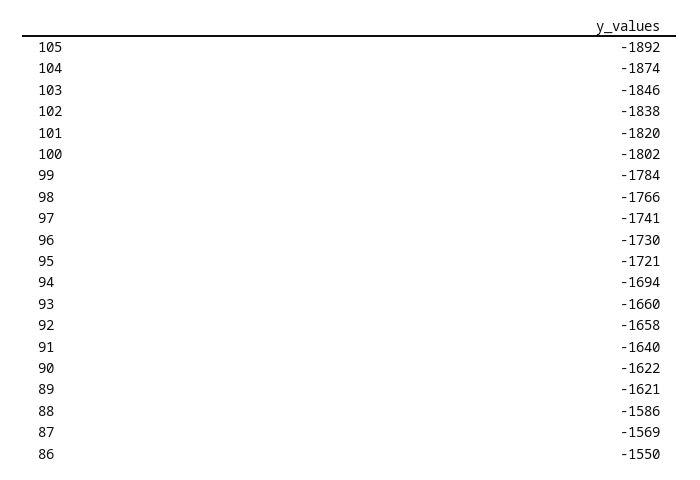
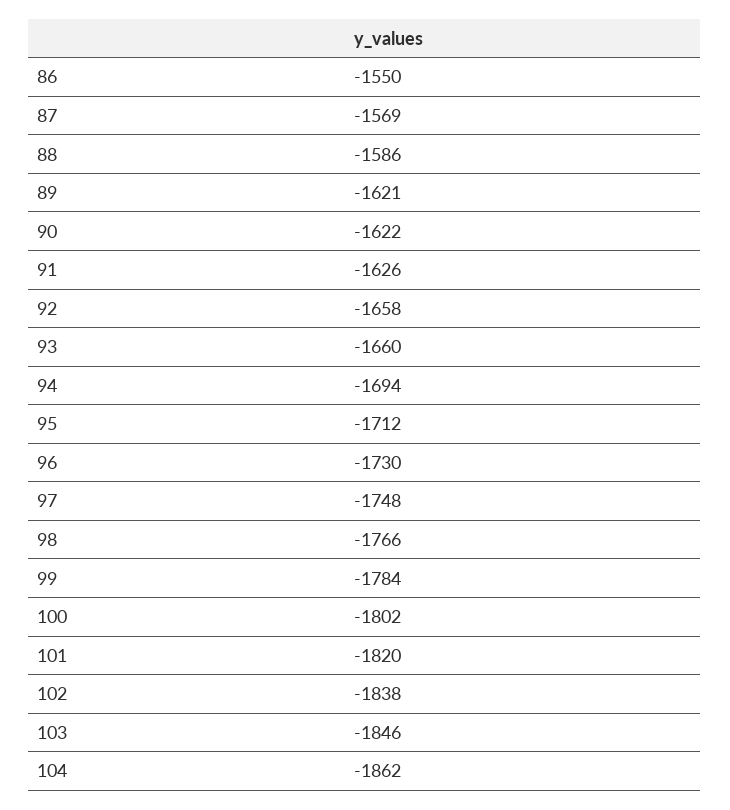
105: -1892 -> none
104: -1874 -> -1862
97: -1741 -> -1748
95: -1721 -> -1712
91: -1640 -> -1626

